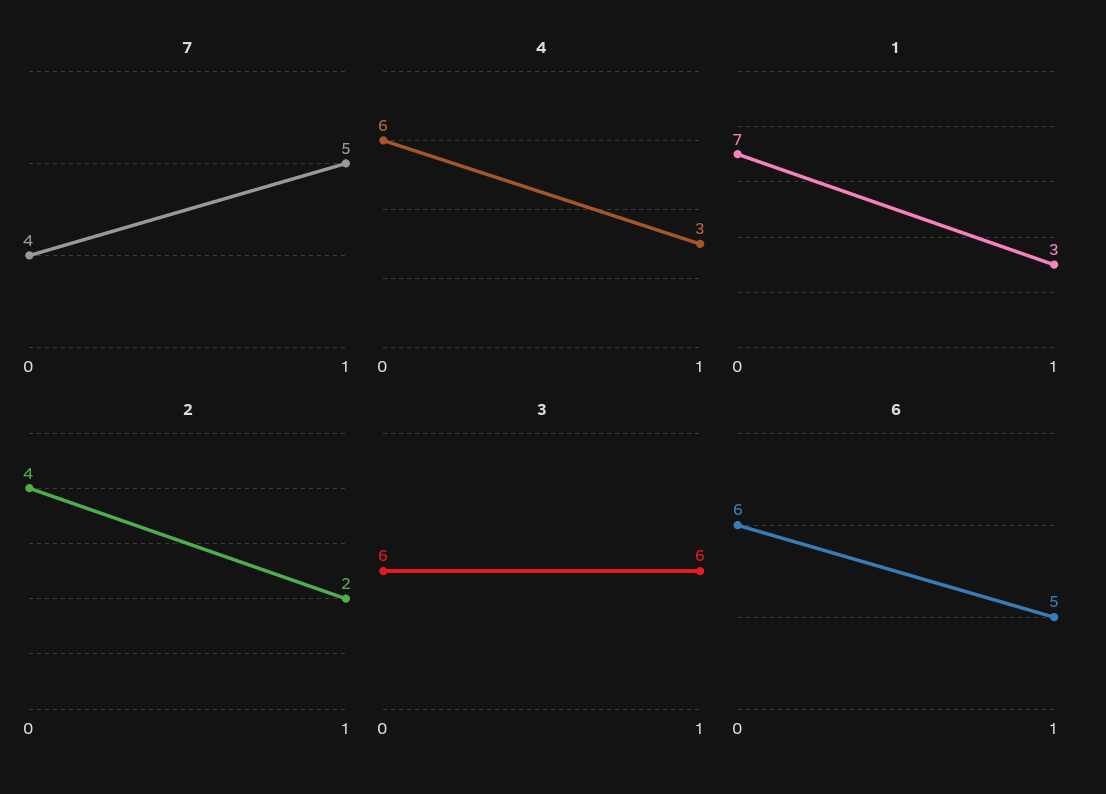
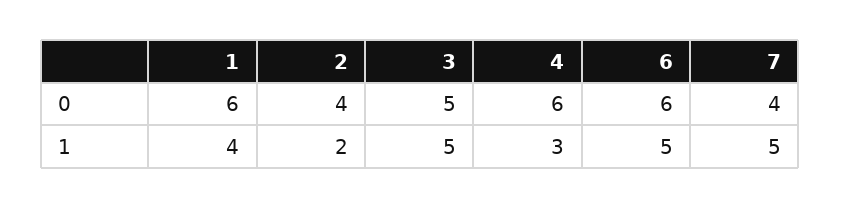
1, 0: 7 -> 6
1, 1: 3 -> 4
3, 0: 6 -> 5
3, 1: 6 -> 5

